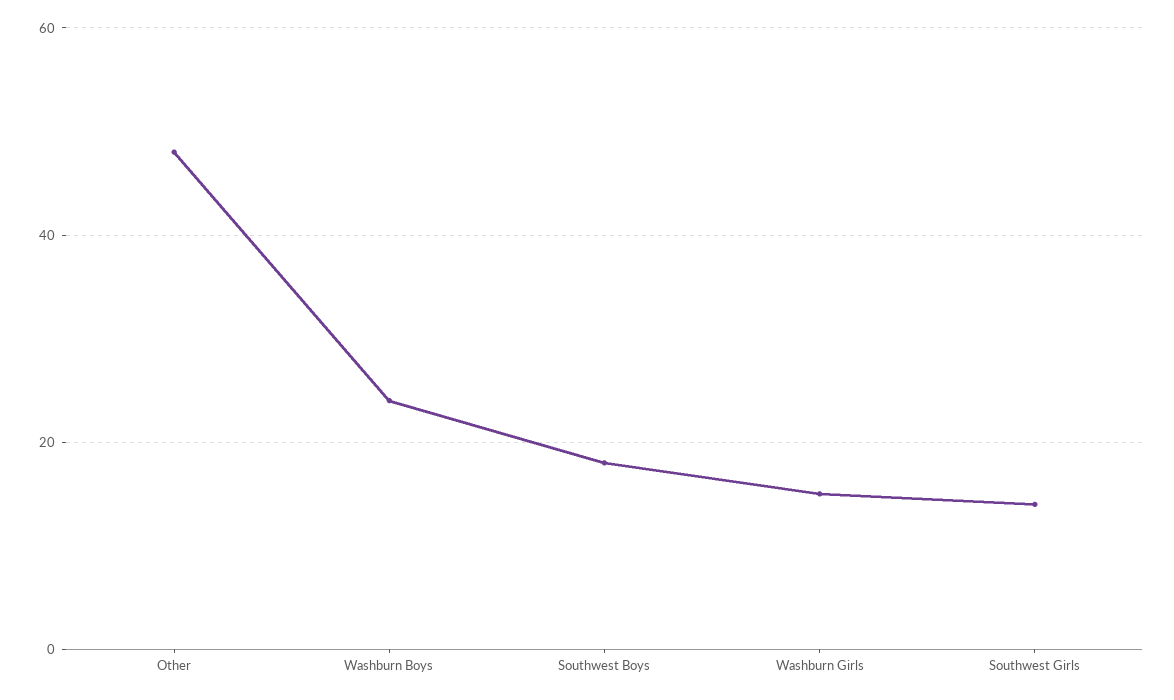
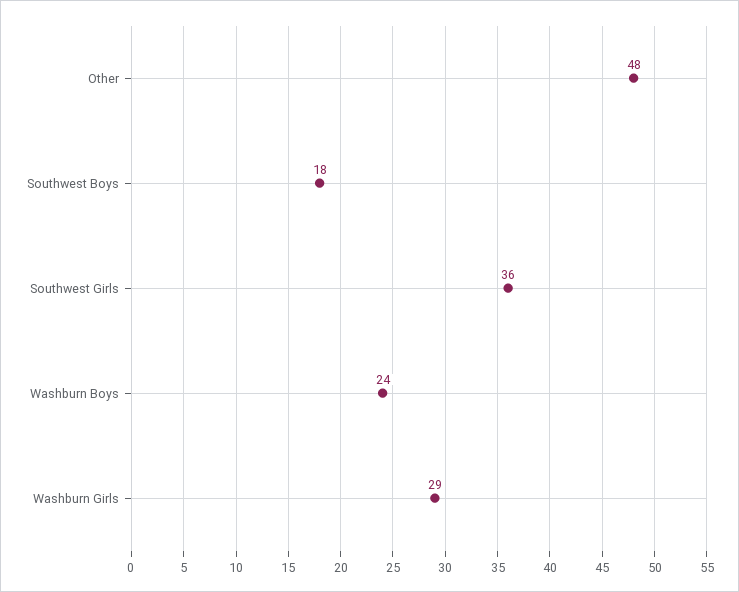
Washburn Girls: 15 -> 29
Southwest Girls: 15 -> 36

